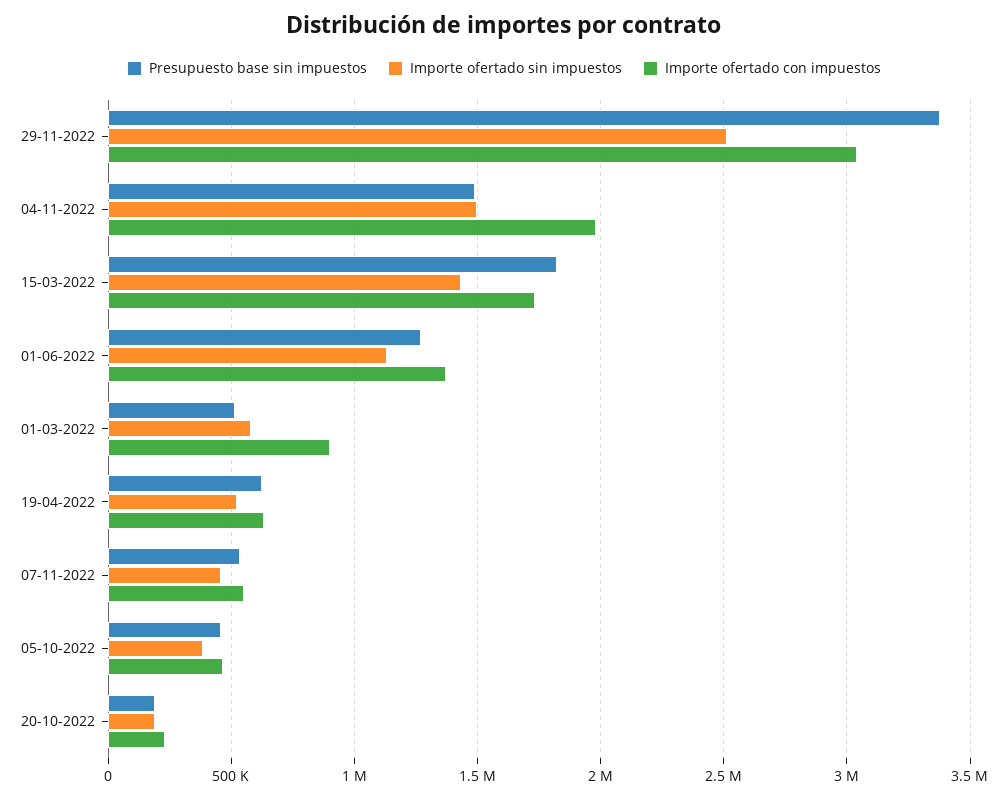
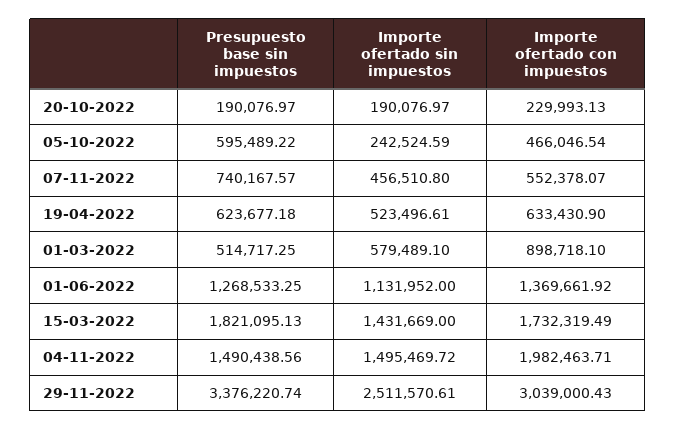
Presupuesto base sin impuestos, 07-11-2022: 550000 -> 740167.57
Presupuesto base sin impuestos, 05-10-2022: 450000 -> 595489.22
Importe ofertado sin impuestos, 05-10-2022: 400000 -> 242524.59

